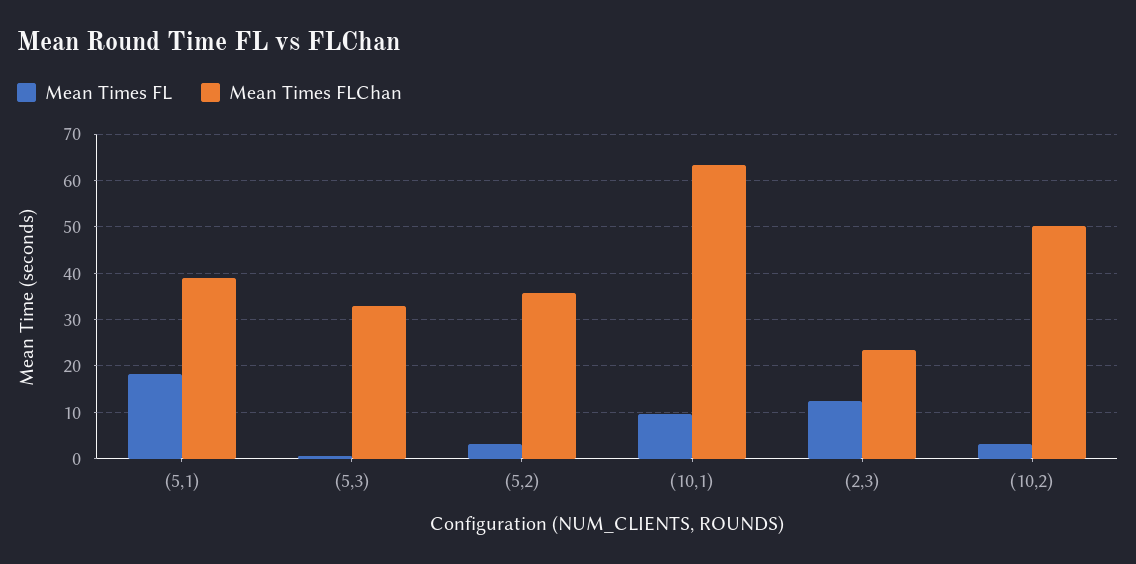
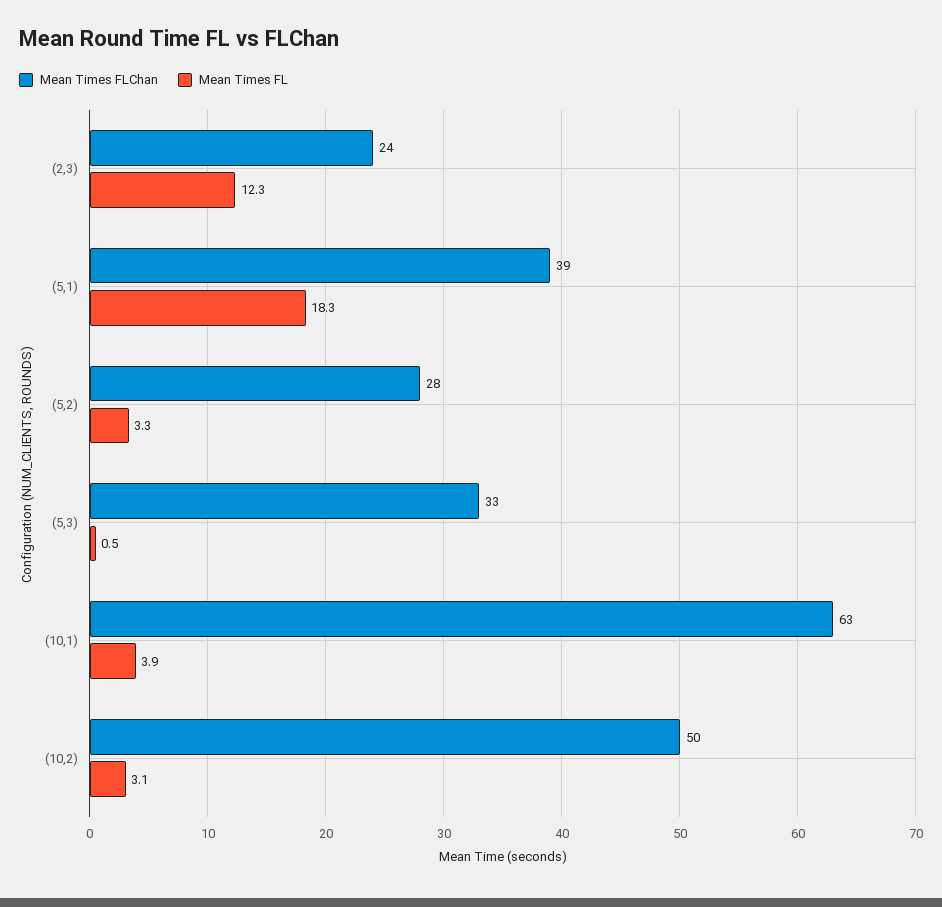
Mean Times FLChan, (5,2): 36 -> 28
Mean Times FL, (10,1): 10 -> 3.9

